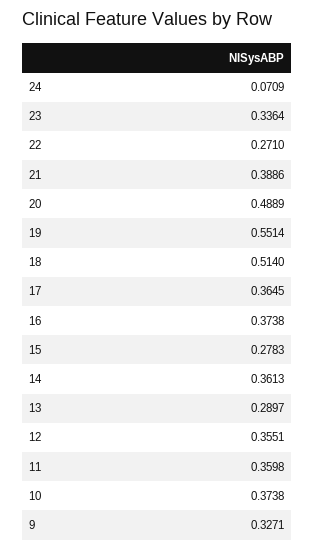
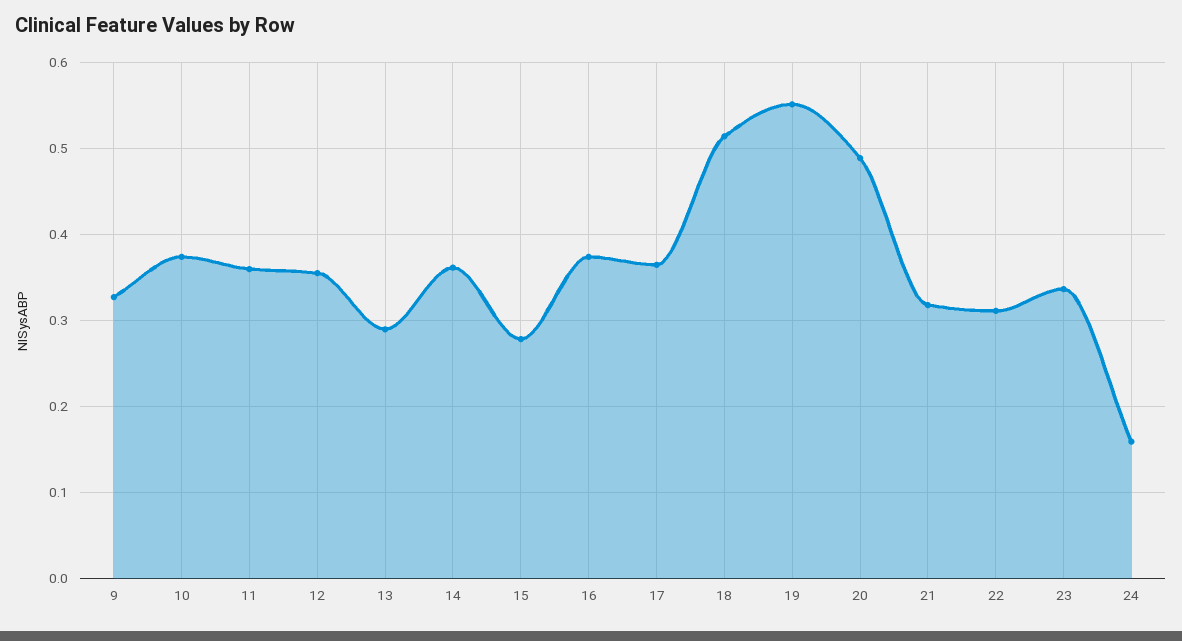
24: 0.0709 -> 0.16
22: 0.271 -> 0.31
21: 0.3886 -> 0.32

